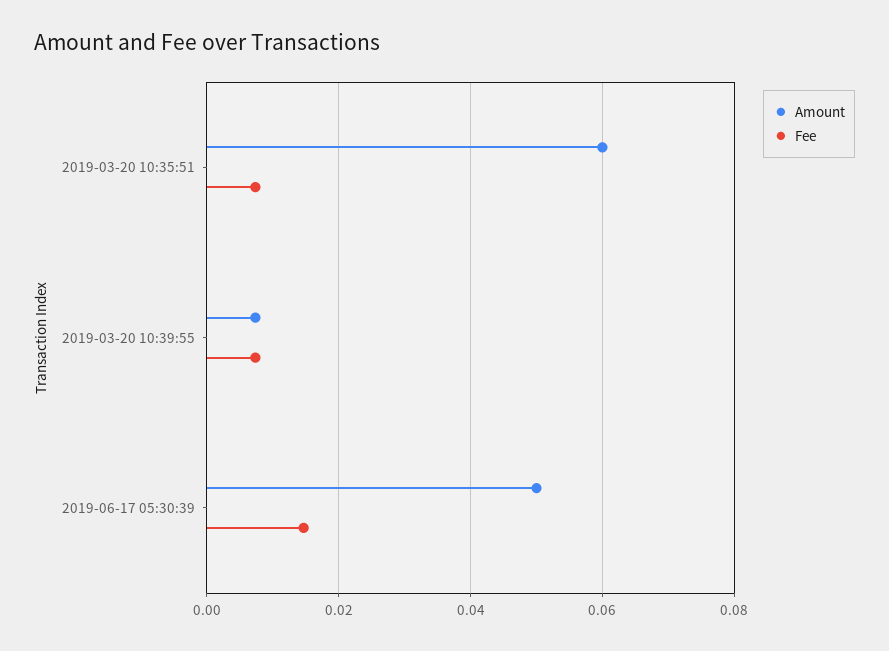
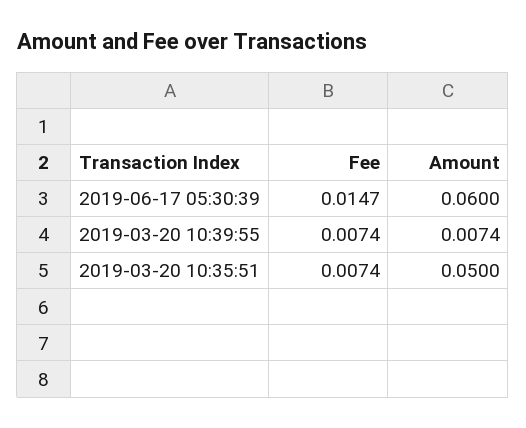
Amount, 2019-03-20 10:35:51: 0.06 -> 0.05
Amount, 2019-06-17 05:30:39: 0.05 -> 0.06

